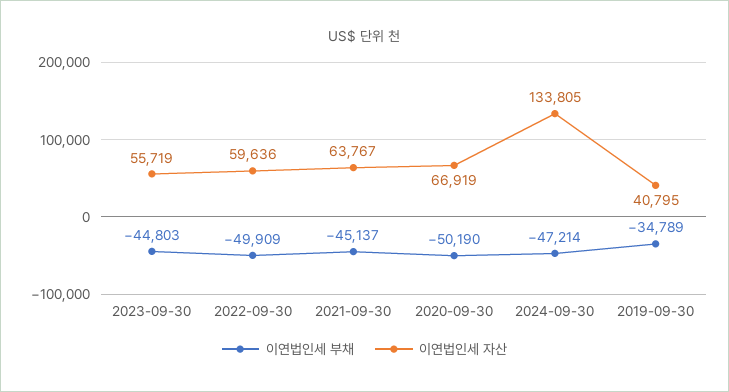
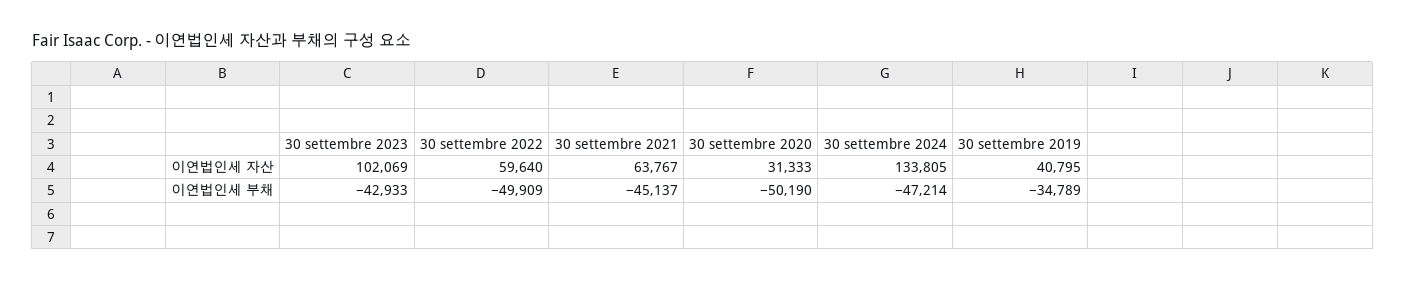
이연법인세 부채, 2023-09-30: -44803 -> -42933
이연법인세 자산, 2023-09-30: 55719 -> 102069
이연법인세 자산, 2022-09-30: 59636 -> 59640
이연법인세 자산, 2020-09-30: 66919 -> 31333

